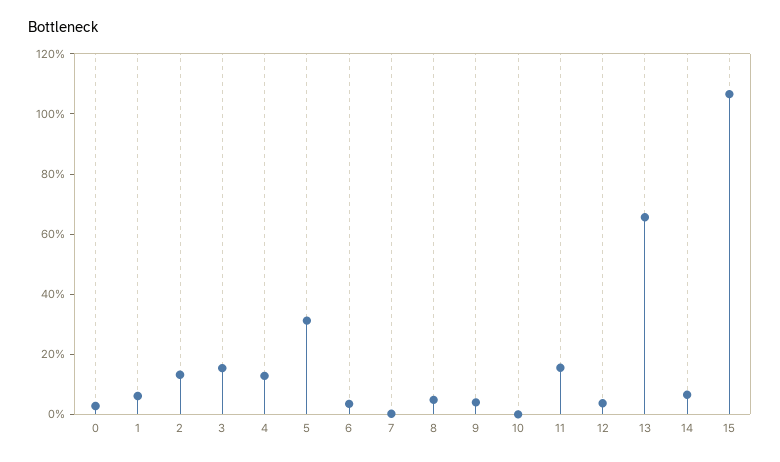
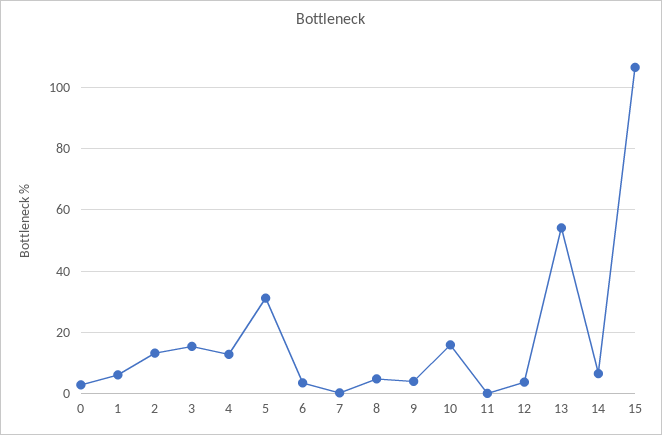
10: 0 -> 16
11: 15 -> 0
13: 65 -> 54

